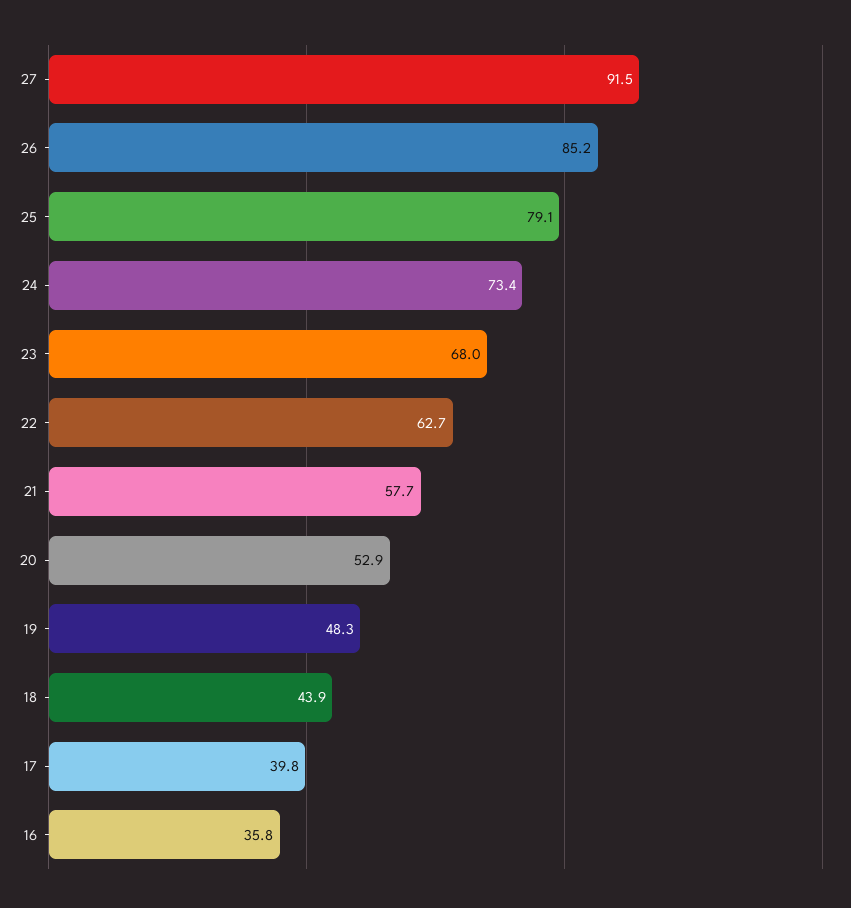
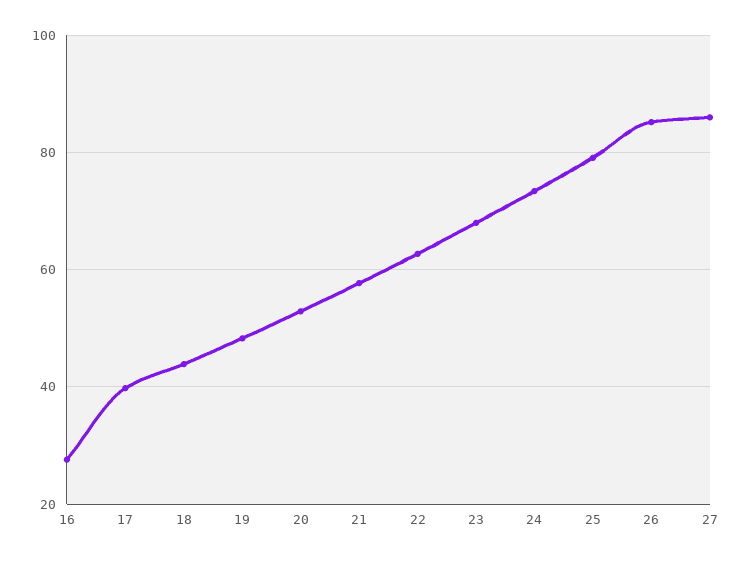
27: 91.5 -> 86
16: 35.8 -> 28

